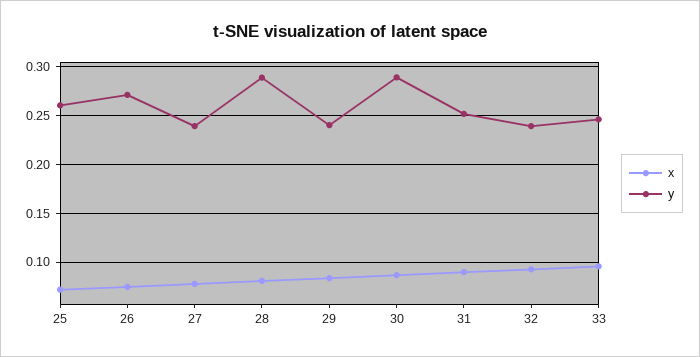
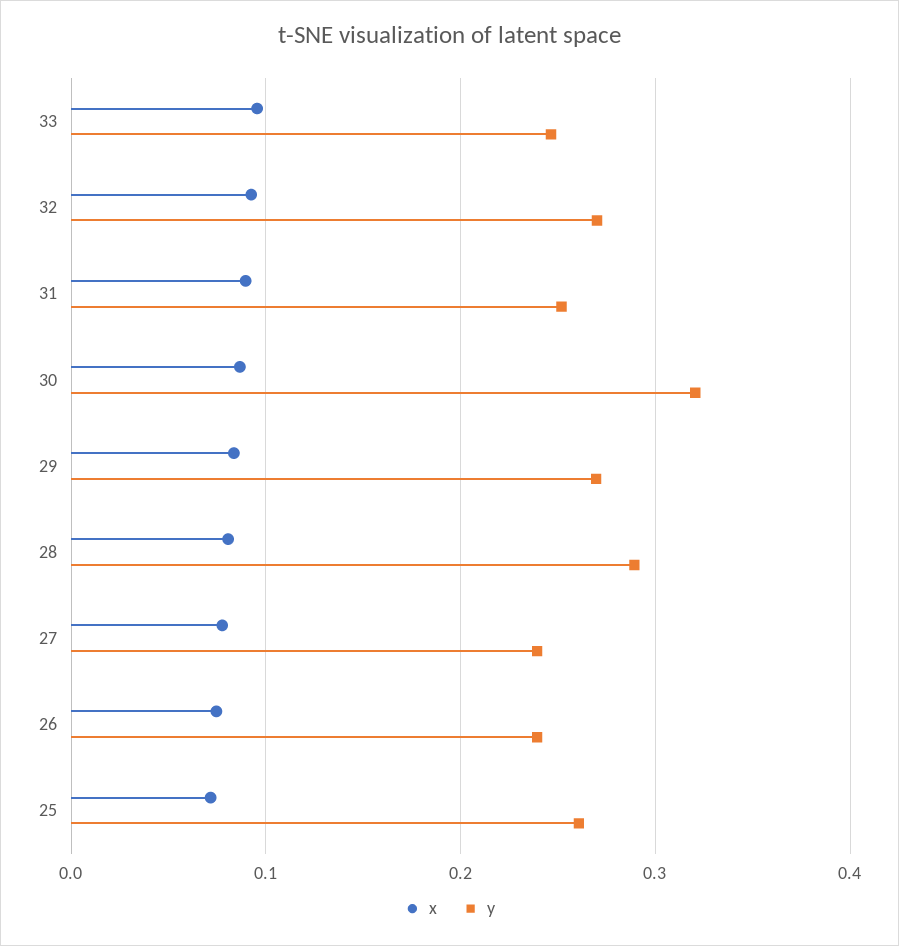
y, 26: 0.27 -> 0.24
y, 29: 0.24 -> 0.27
y, 30: 0.29 -> 0.32
y, 32: 0.24 -> 0.27

